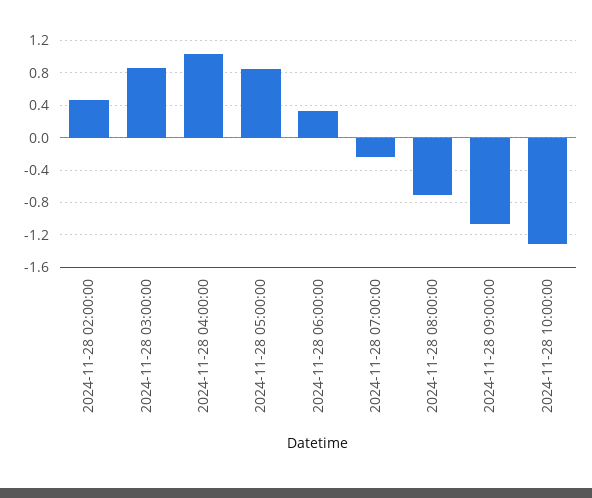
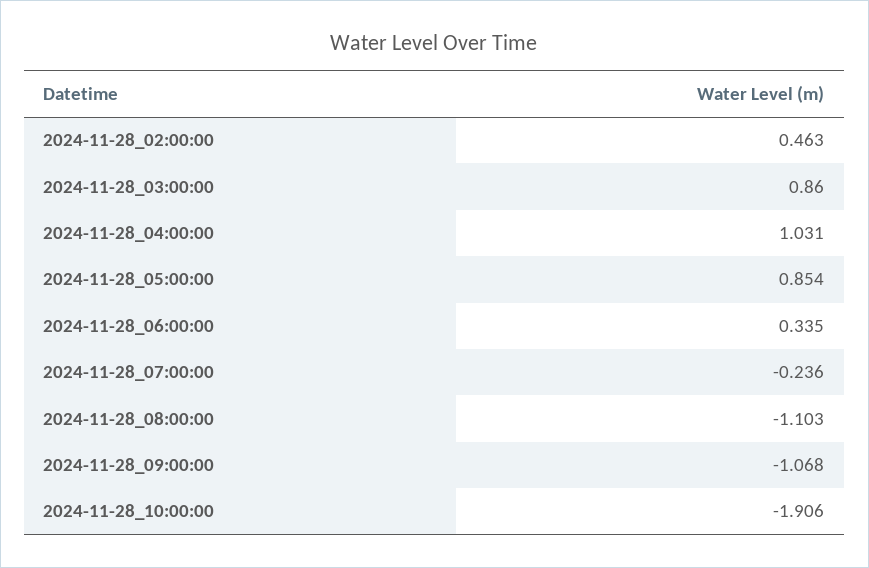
2024-11-28 08:00:00: -0.7 -> -1.103
2024-11-28 10:00:00: -1.3 -> -1.906

